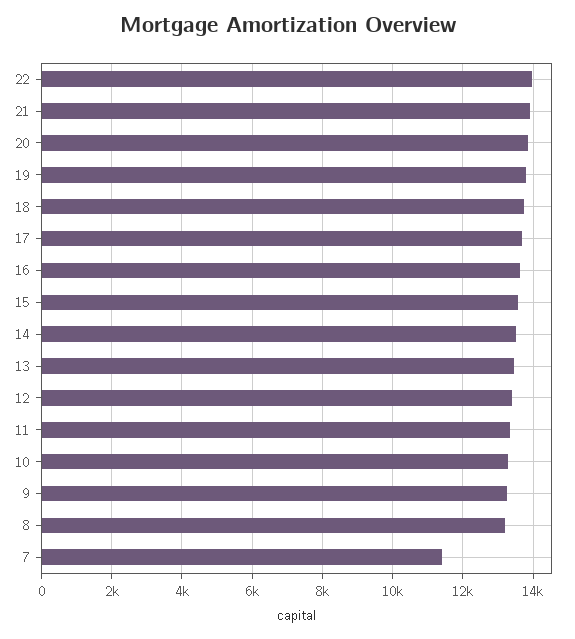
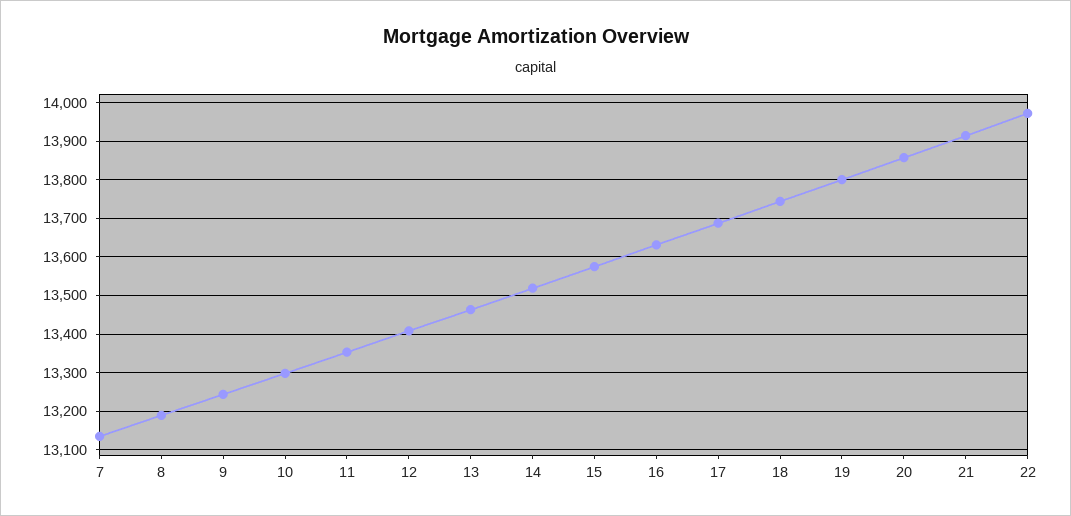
7: 11400 -> 13140

